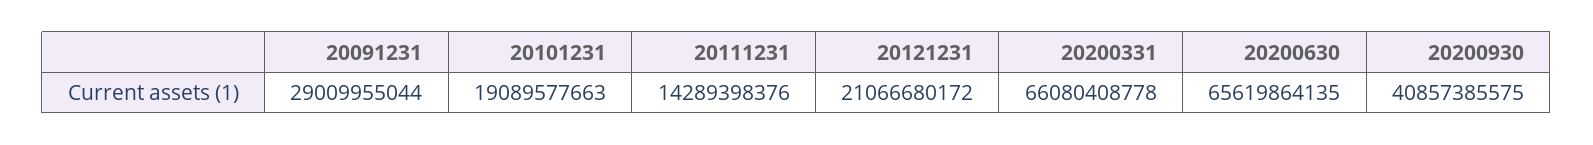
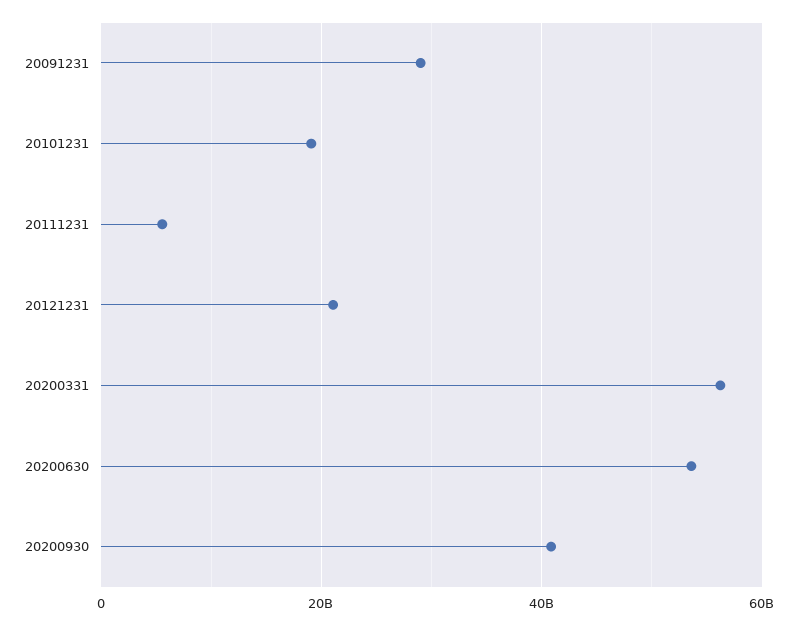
20111231: 14289398376 -> 6000000000
20200331: 66080408778 -> 56000000000
20200630: 65619864135 -> 54000000000

